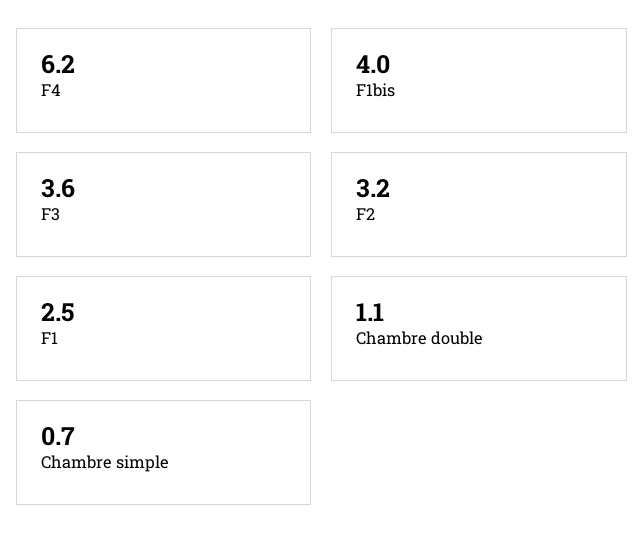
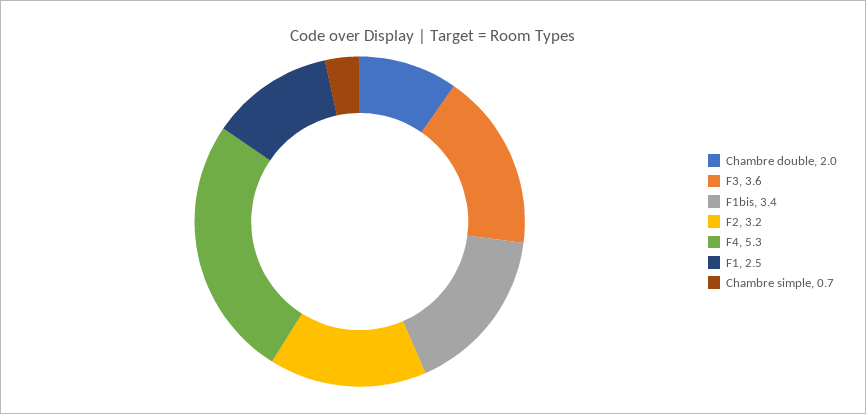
F4: 6.2 -> 5.3
F1bis: 4 -> 3.4
Chambre double: 1.1 -> 2

